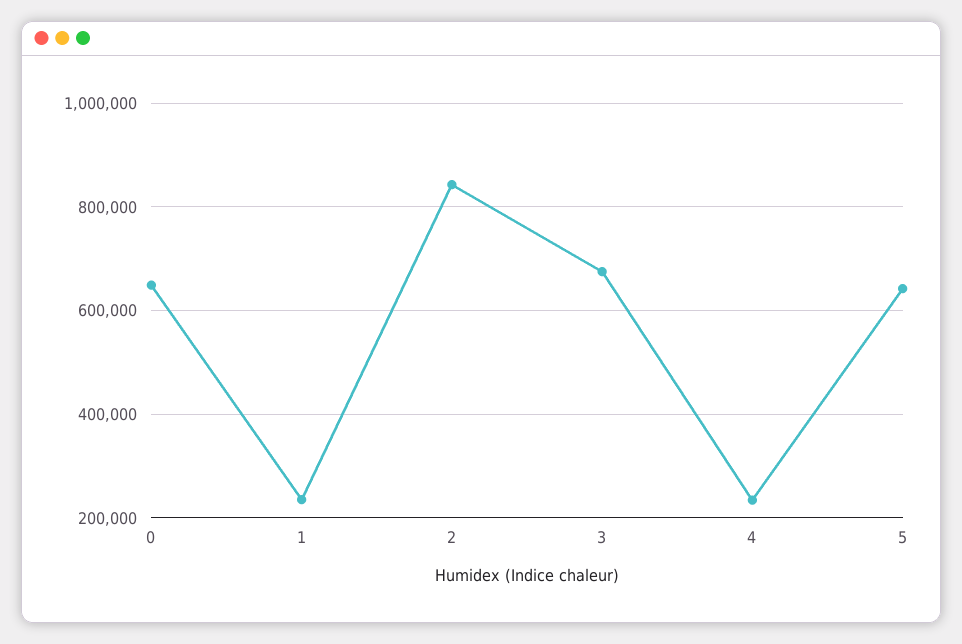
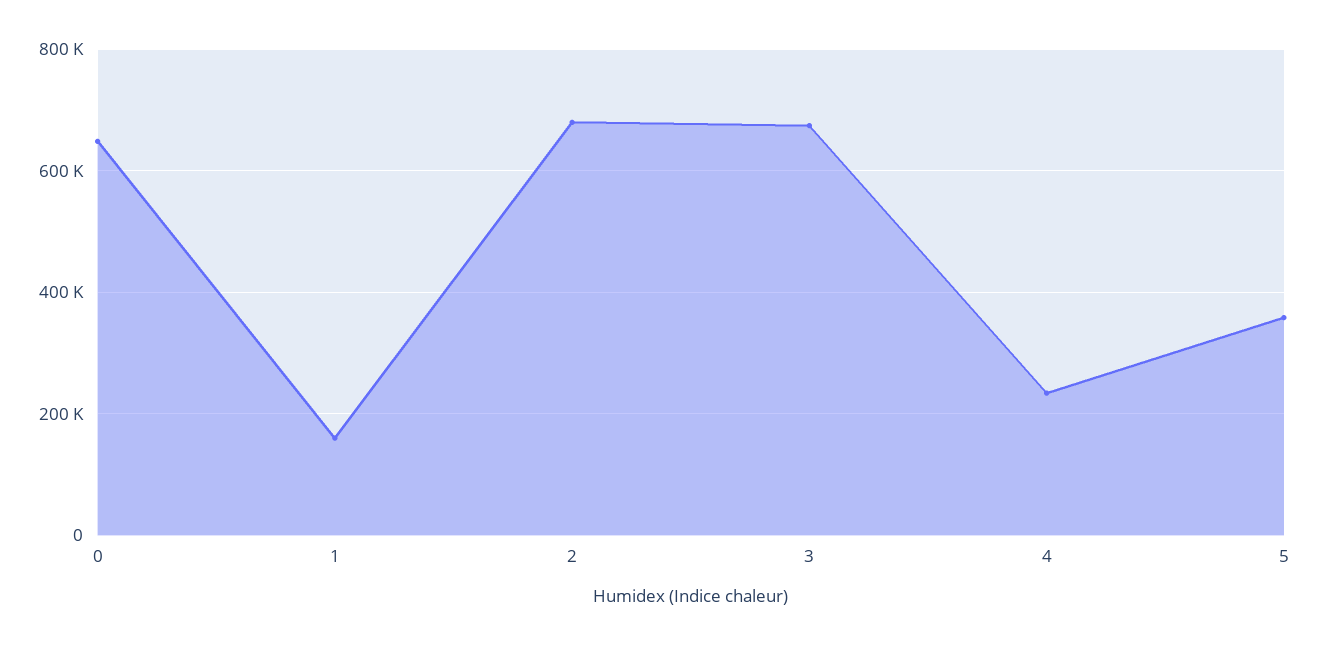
1: 240000 -> 160000
2: 840000 -> 680000
5: 640000 -> 360000

